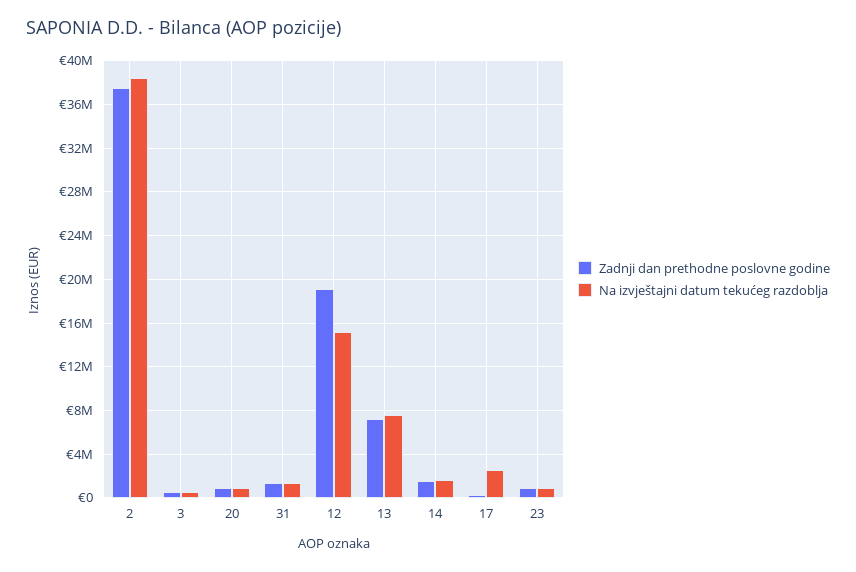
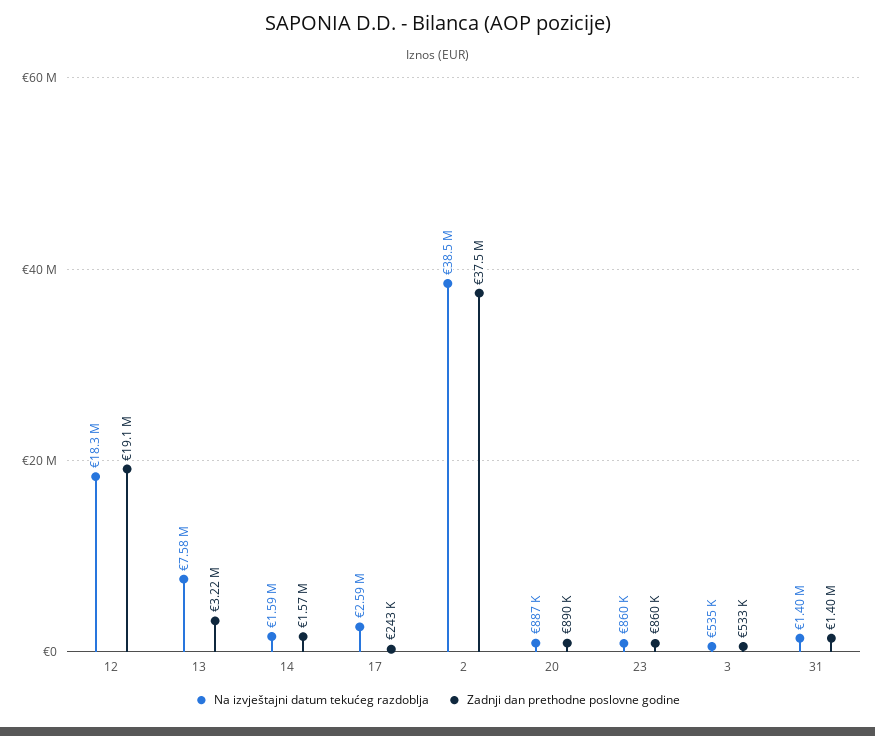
Na izvještajni datum tekućeg razdoblja, 12: 15000000 -> 18300000
Zadnji dan prethodne poslovne godine, 13: 7000000 -> 3220000

